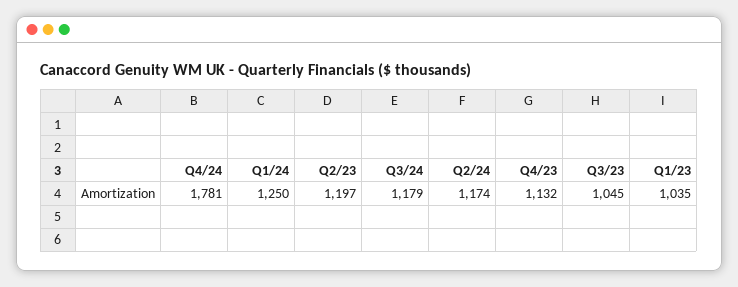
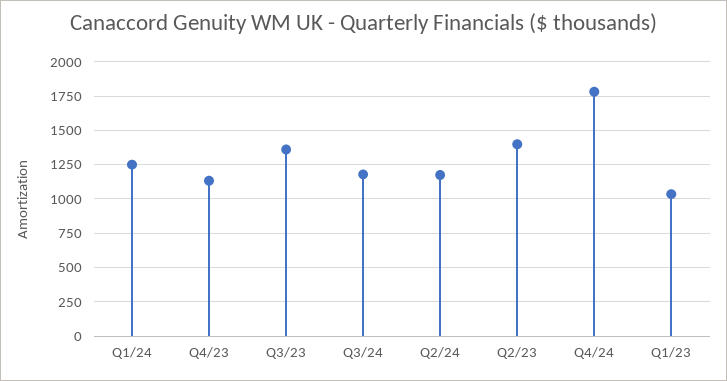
Q2/23: 1197 -> 1400
Q3/23: 1045 -> 1350

